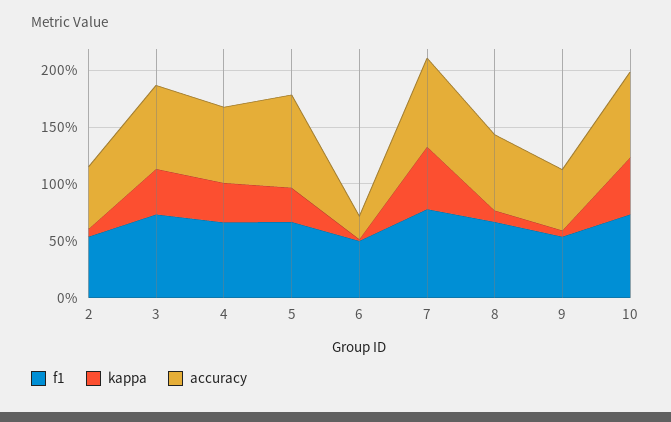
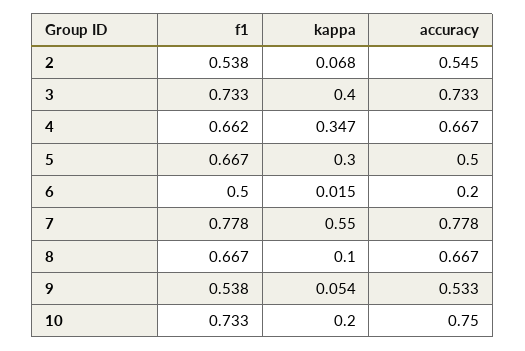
accuracy, 5: 0.8 -> 0.5
kappa, 10: 0.5 -> 0.2

